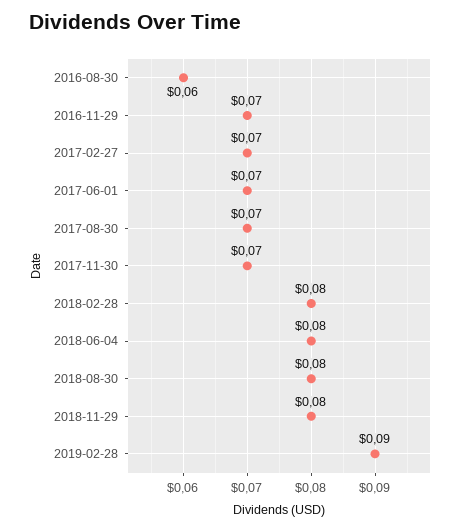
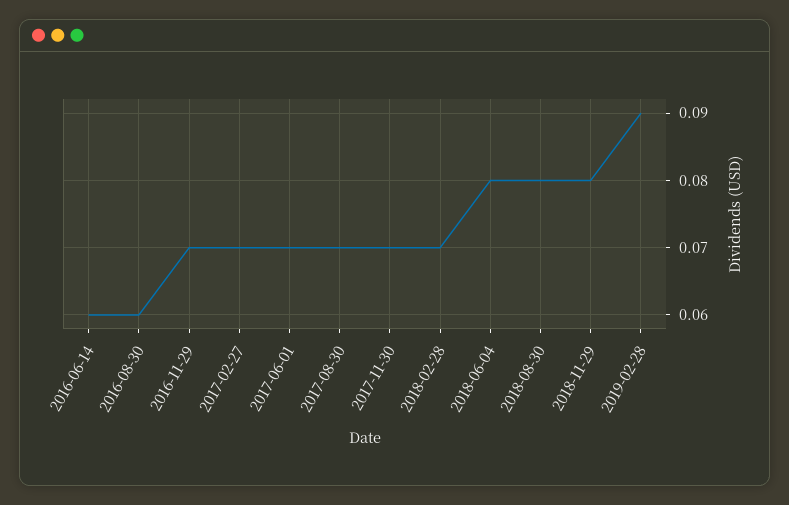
2018-02-28: 0.08 -> 0.07
2016-06-14: none -> 0.06

